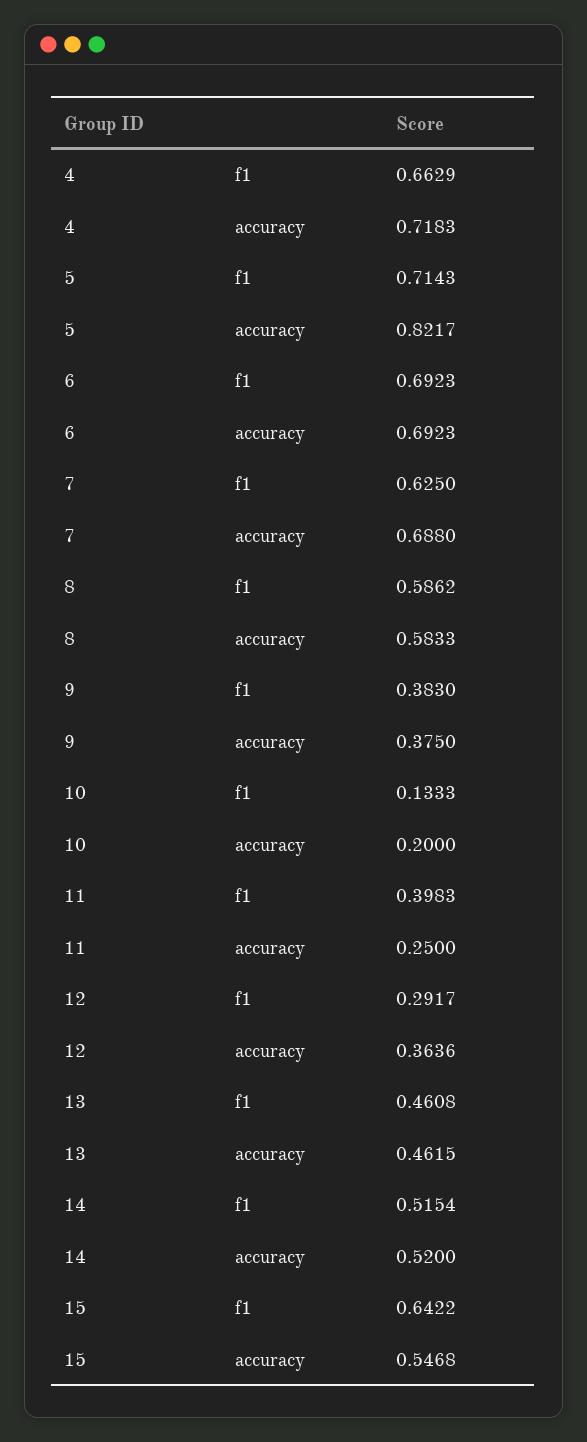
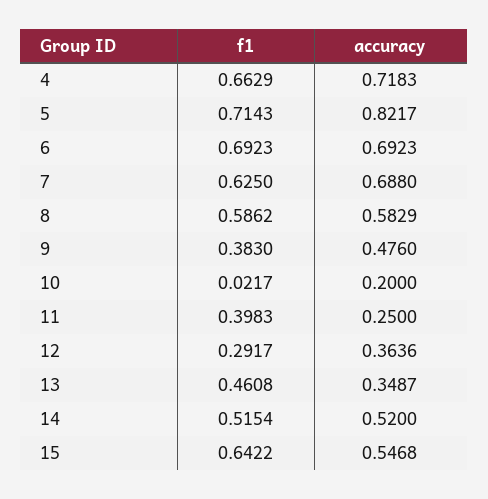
8, accuracy: 0.5833 -> 0.5829
9, accuracy: 0.375 -> 0.476
10, f1: 0.1333 -> 0.0217
13, accuracy: 0.4615 -> 0.3487

